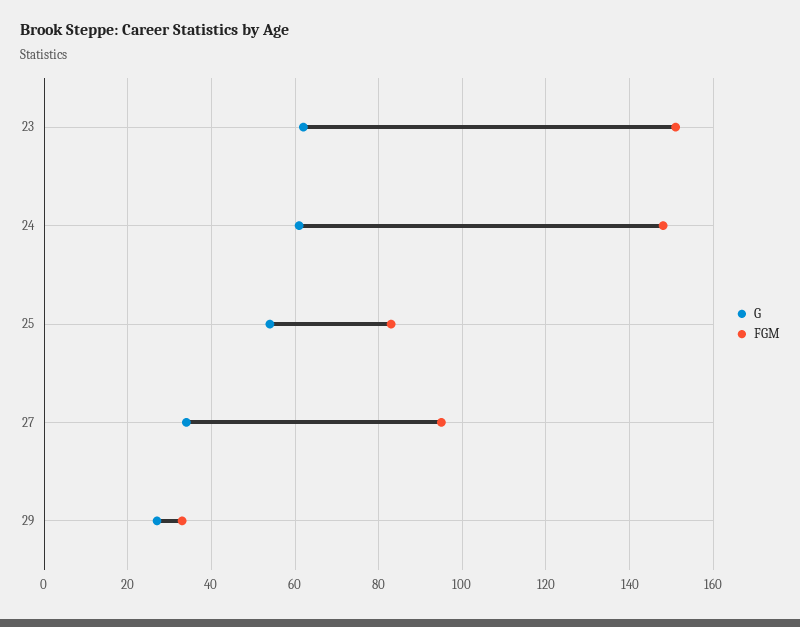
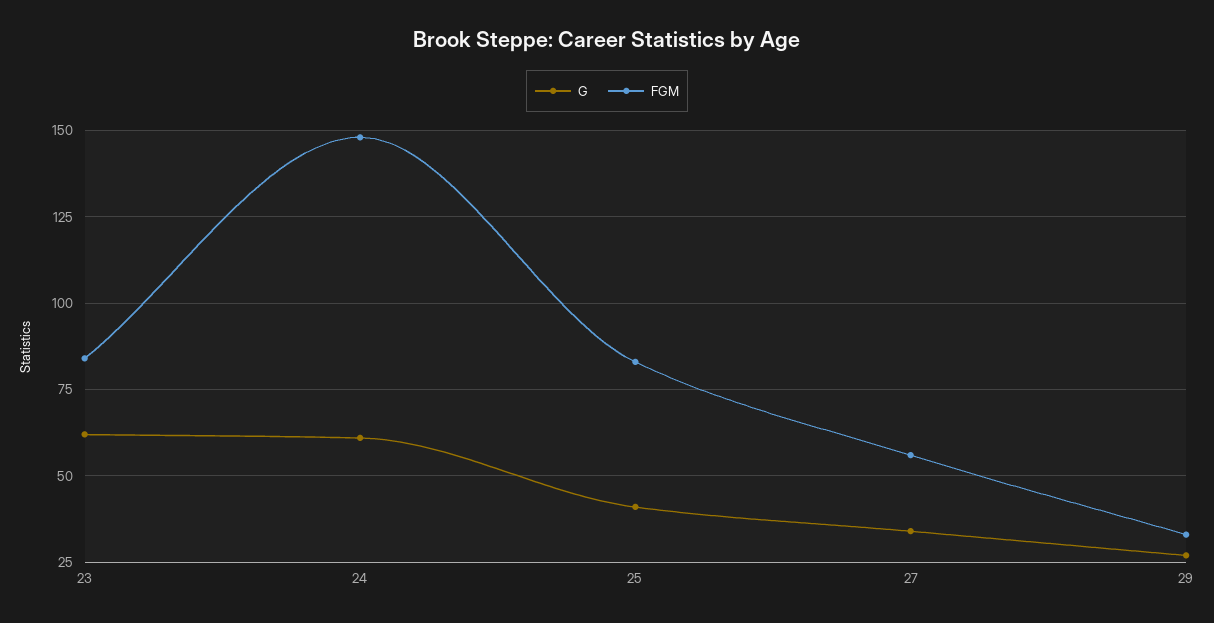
FGM, 23: 150 -> 85
G, 25: 55 -> 40
FGM, 27: 95 -> 55

